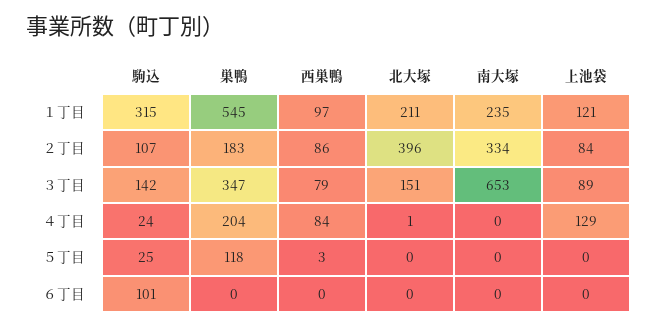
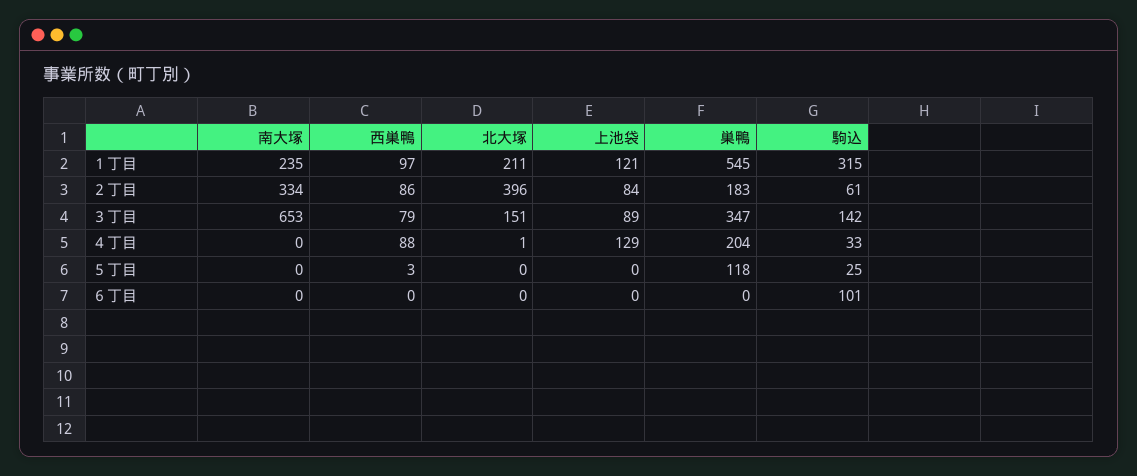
駒込, ２丁目: 107 -> 61
駒込, ４丁目: 24 -> 33
西巣鴨, ４丁目: 84 -> 88

